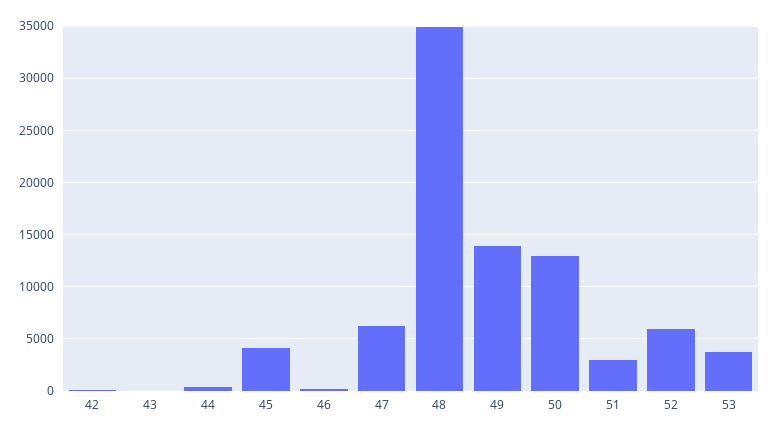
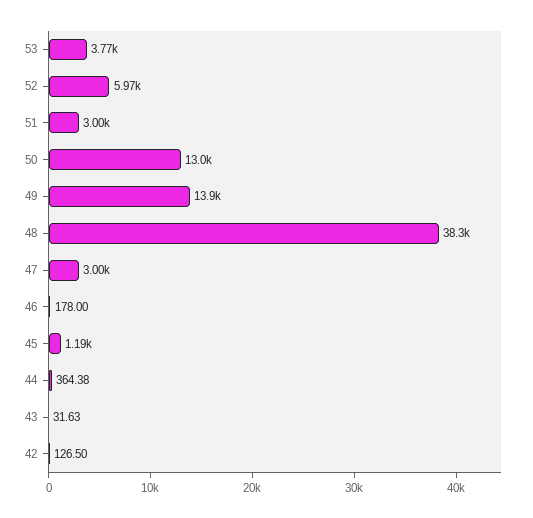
45: 4000 -> 1190
47: 6000 -> 3000
48: 35000 -> 38300

